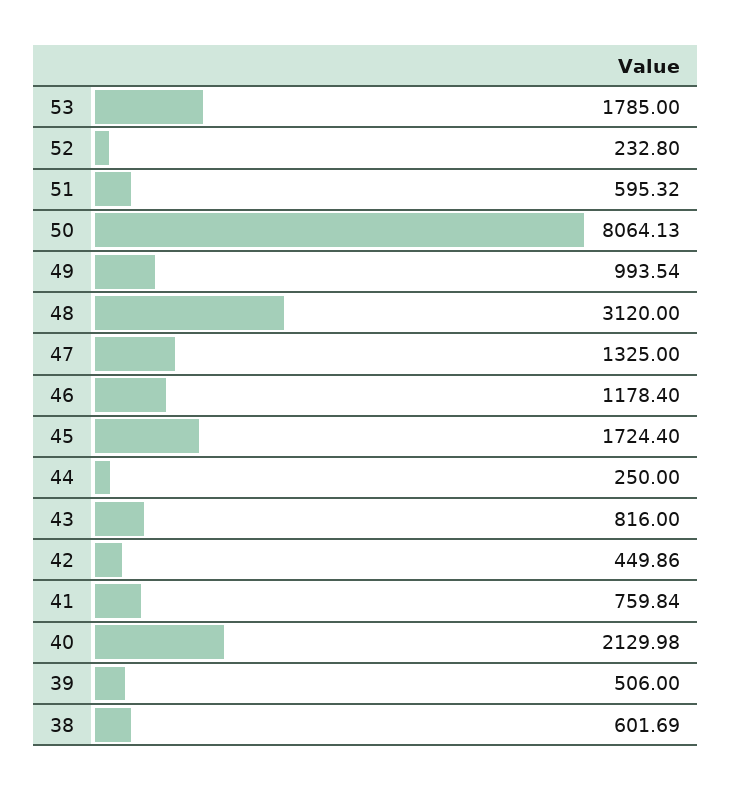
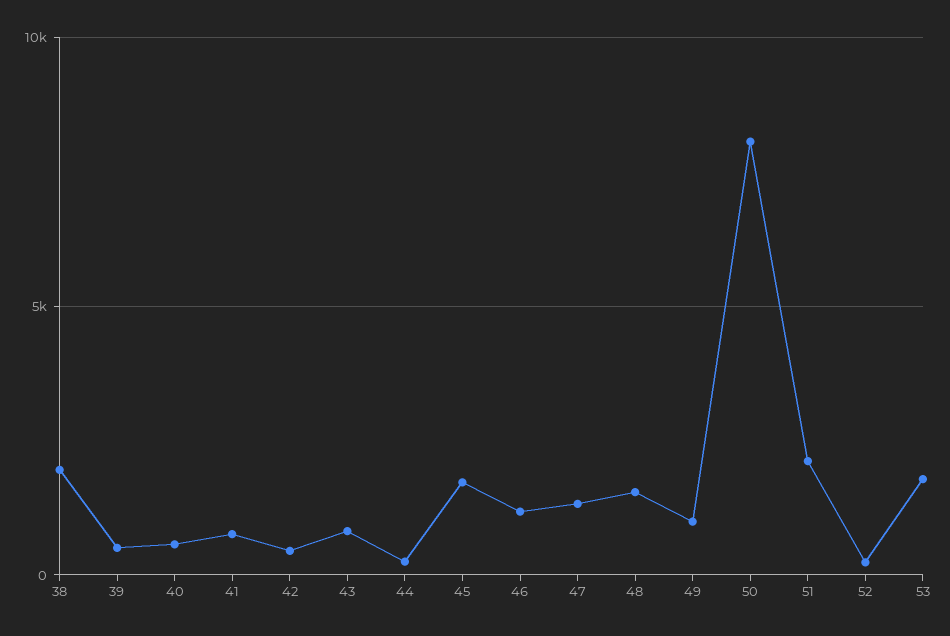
51: 595.32 -> 2000
48: 3120 -> 1500
40: 2129.98 -> 500
38: 601.69 -> 2000

